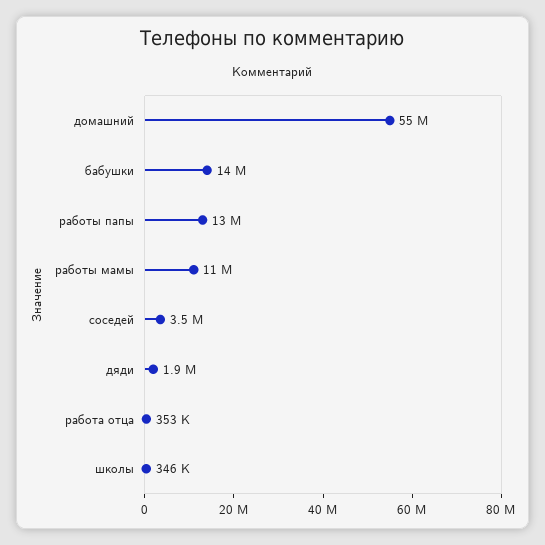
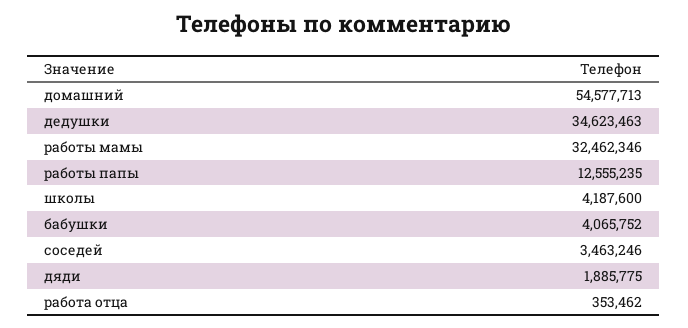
бабушки: 14000000 -> 4065752
работы мамы: 11000000 -> 32462346
школы: 346000 -> 4187600
дедушки: none -> 34623463

